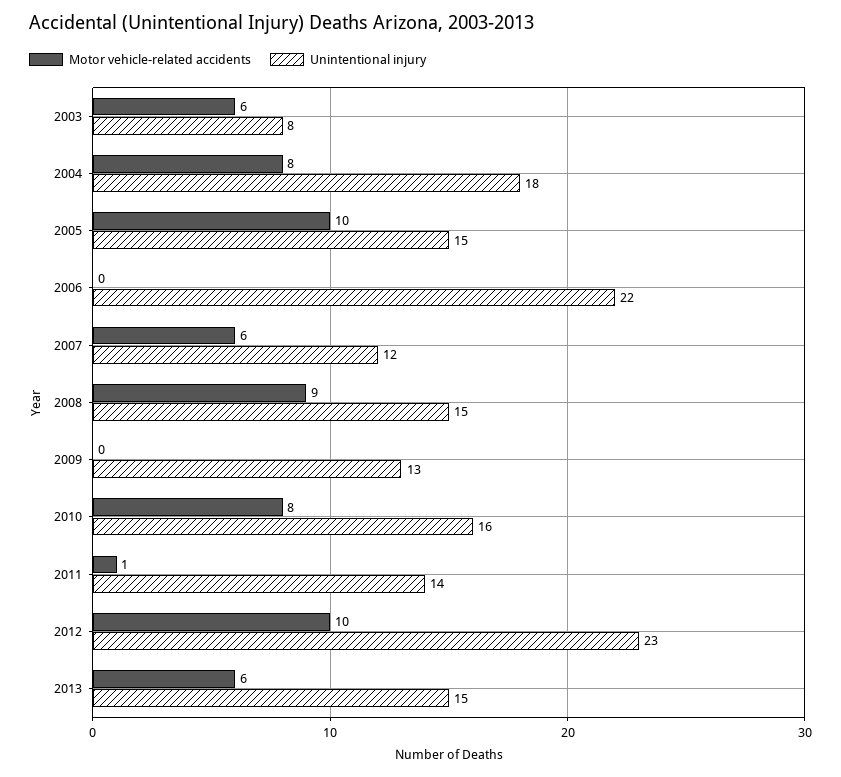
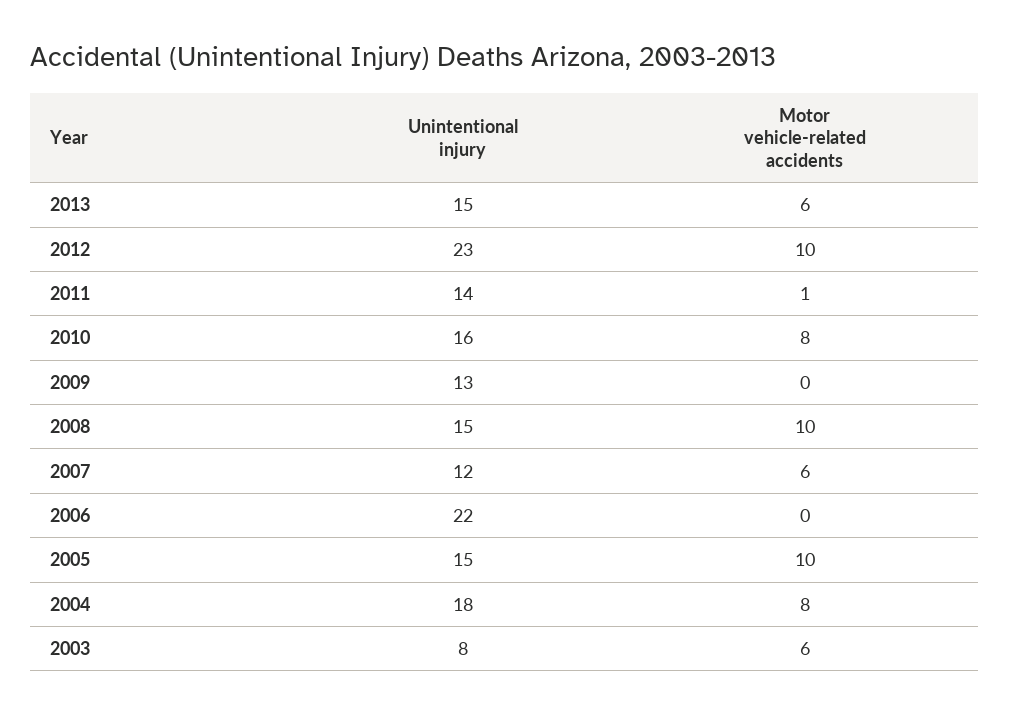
Motor vehicle-related accidents, 2008: 9 -> 10

